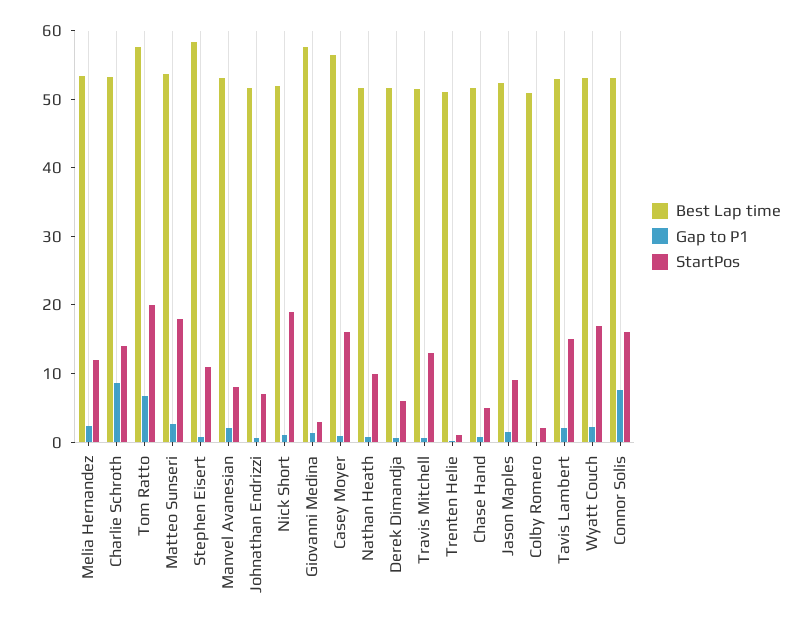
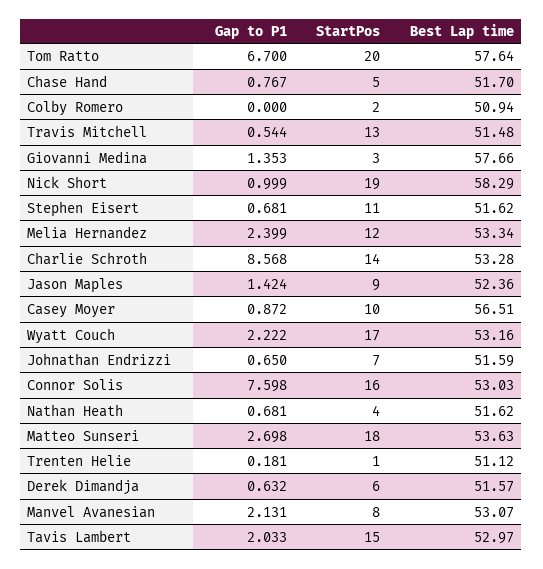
Best Lap time, Stephen Eisert: 58 -> 51.62
Best Lap time, Nick Short: 52 -> 58.29
StartPos, Casey Moyer: 16 -> 10
StartPos, Nathan Heath: 10 -> 4

